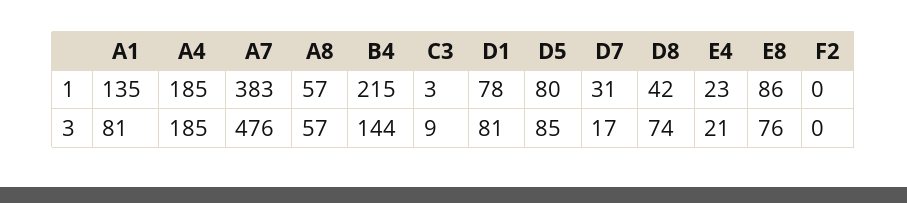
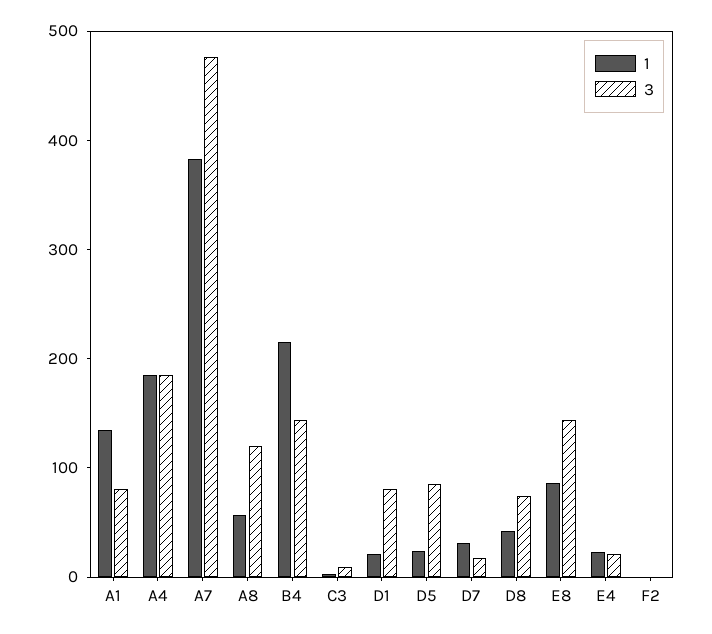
1, D1: 78 -> 20
1, D5: 80 -> 20
3, A8: 57 -> 120
3, E8: 76 -> 140

